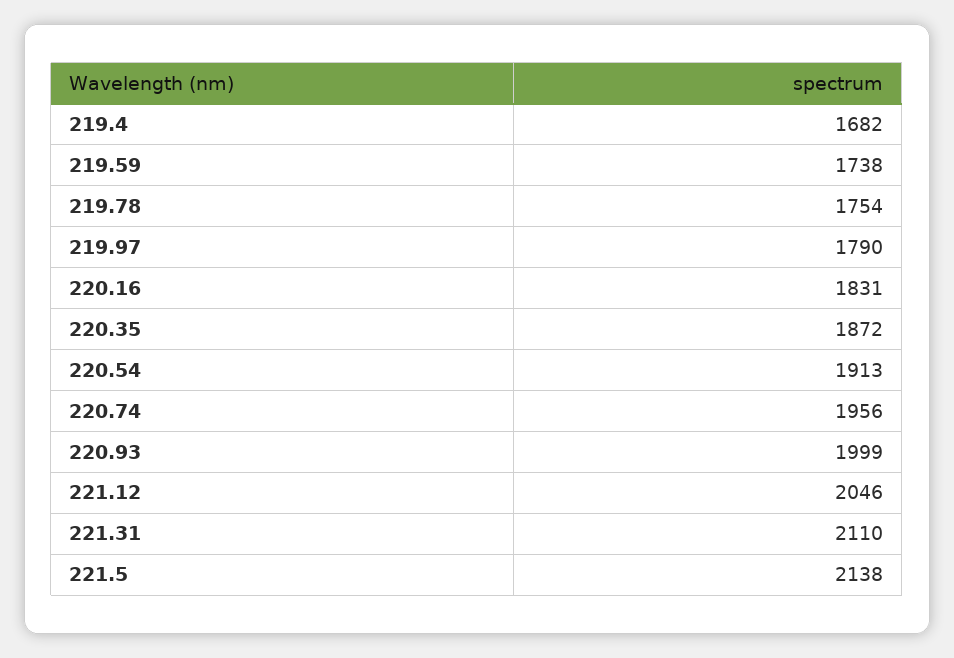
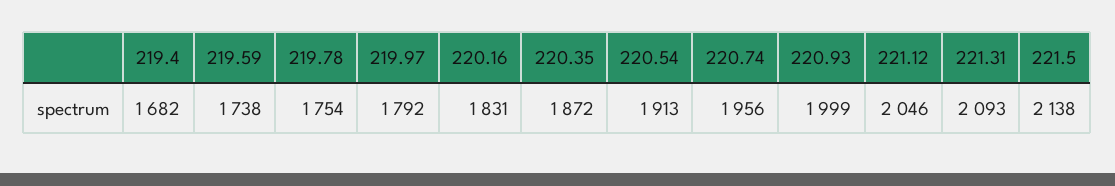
219.97: 1790 -> 1792
221.31: 2110 -> 2093

